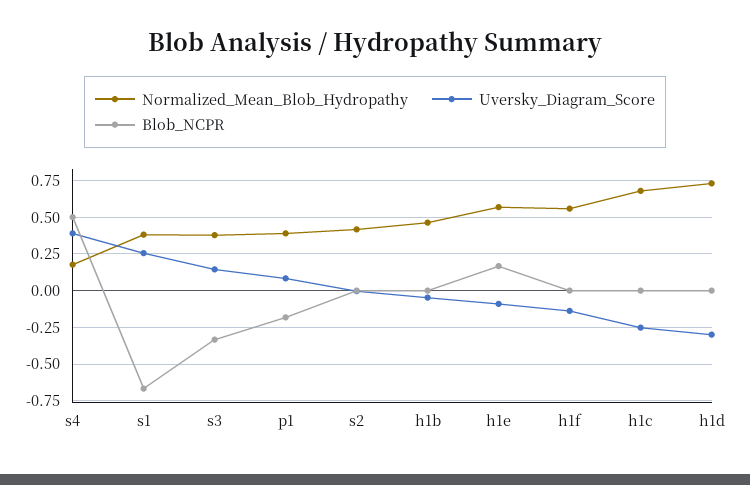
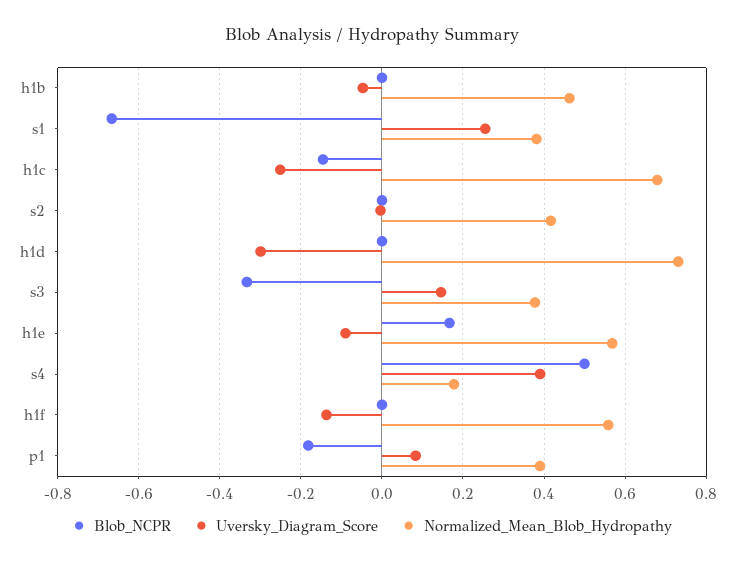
Blob_NCPR, h1c: 0 -> -0.14

